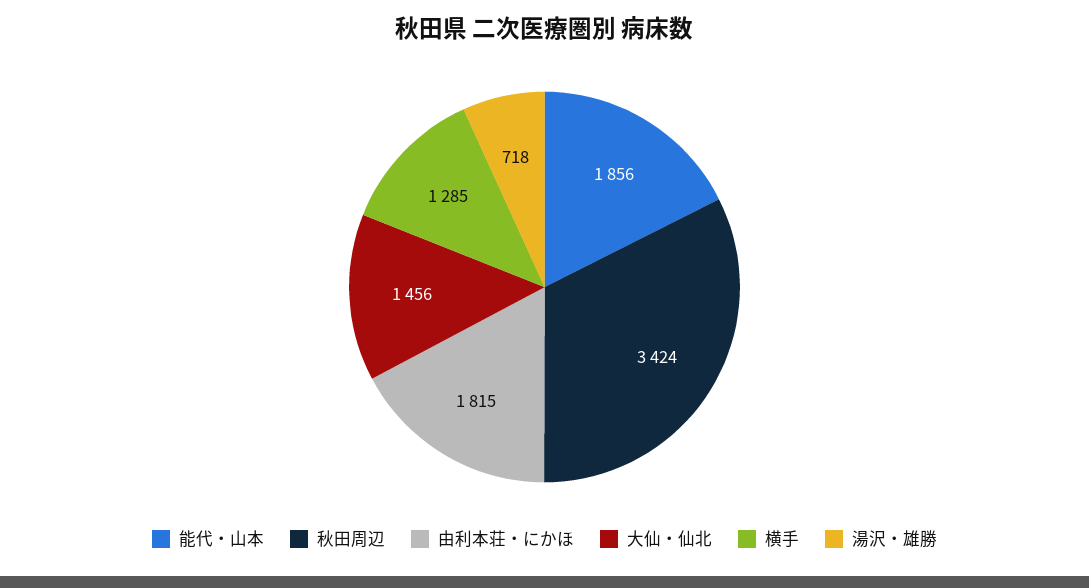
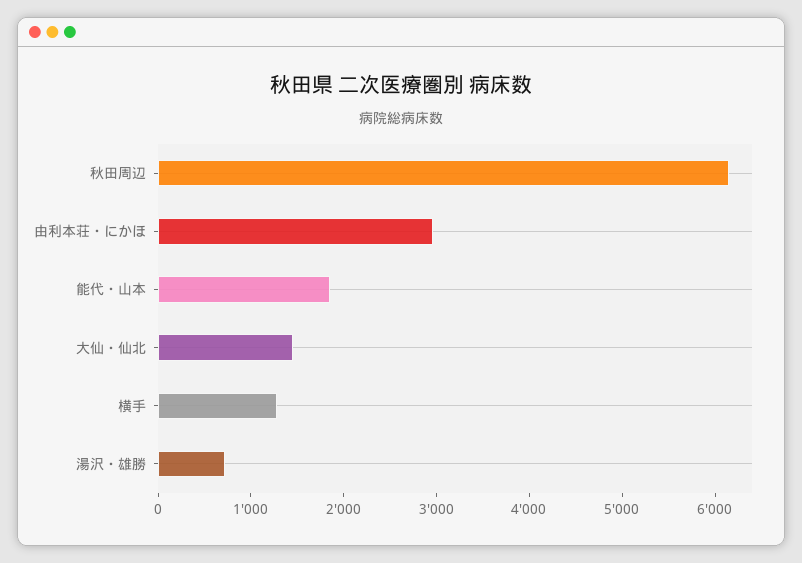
秋田周辺: 3424 -> 6200
由利本荘・にかほ: 1815 -> 3000

